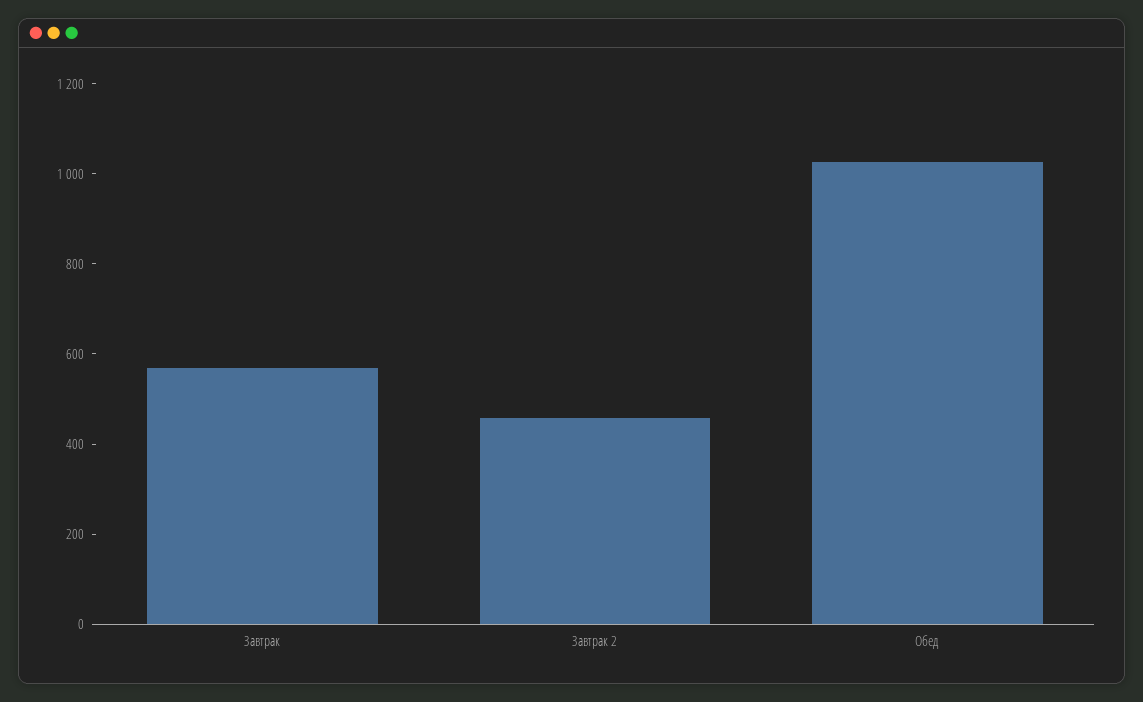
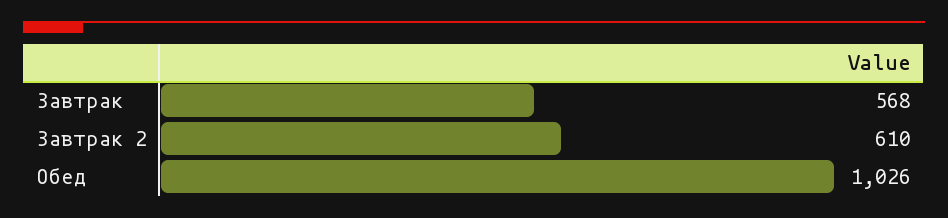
Завтрак 2: 450 -> 610

